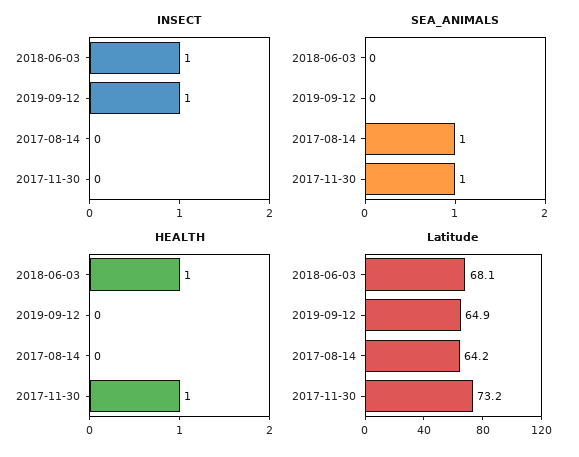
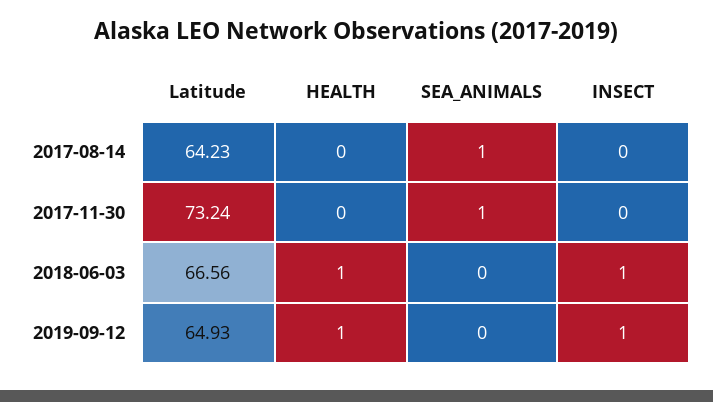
HEALTH, 2019-09-12: 0 -> 1
HEALTH, 2017-11-30: 1 -> 0
Latitude, 2018-06-03: 68.1 -> 66.56

